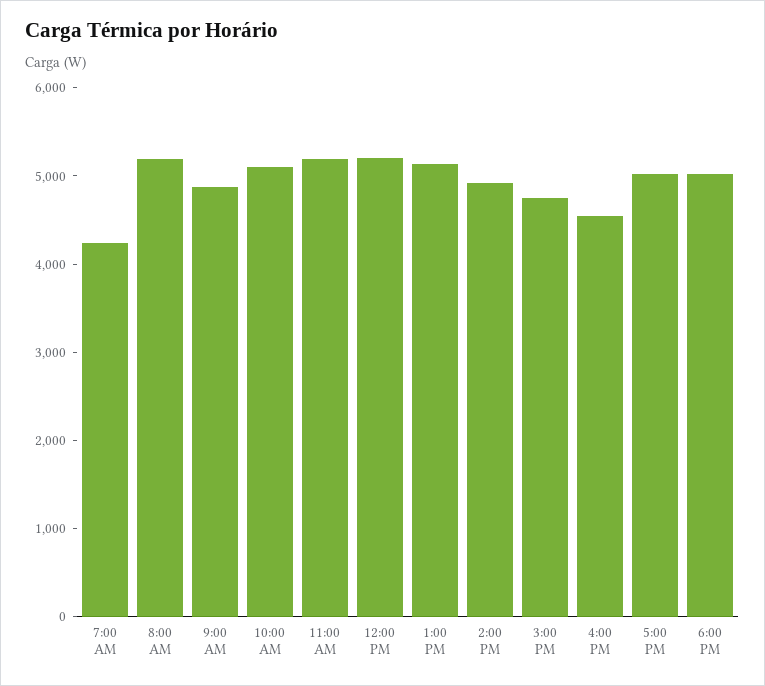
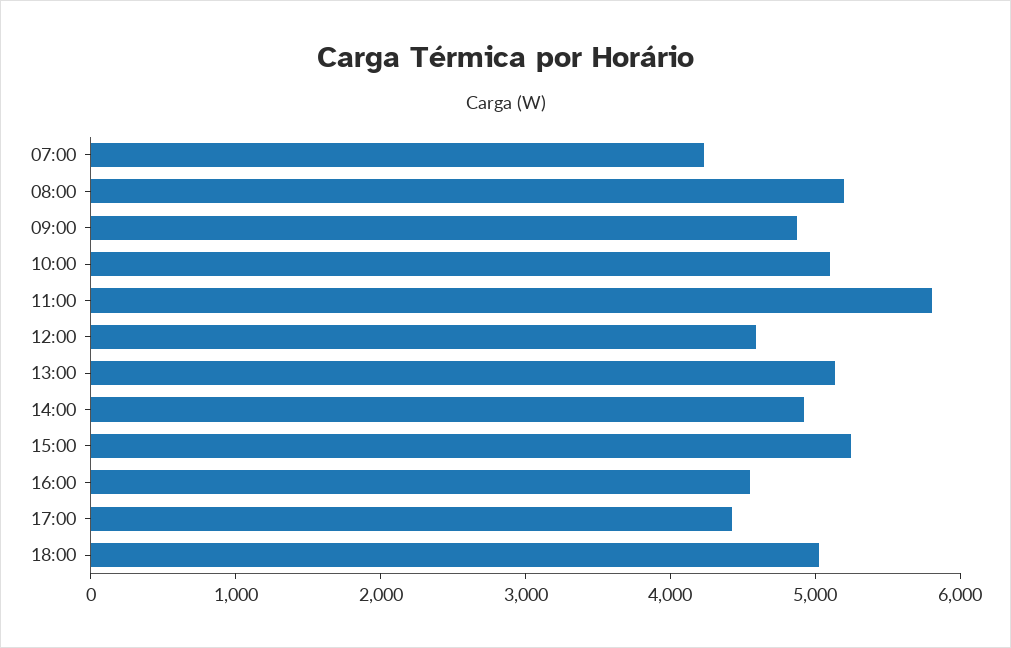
11:00 AM: 5200 -> 5800
12:00 PM: 5200 -> 4600
3:00 PM: 4800 -> 5200
5:00 PM: 5000 -> 4400

